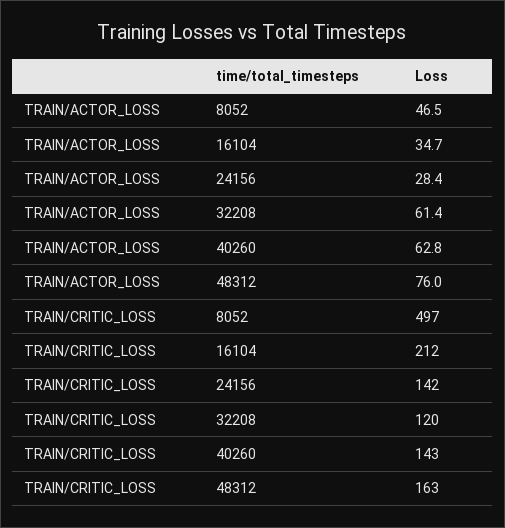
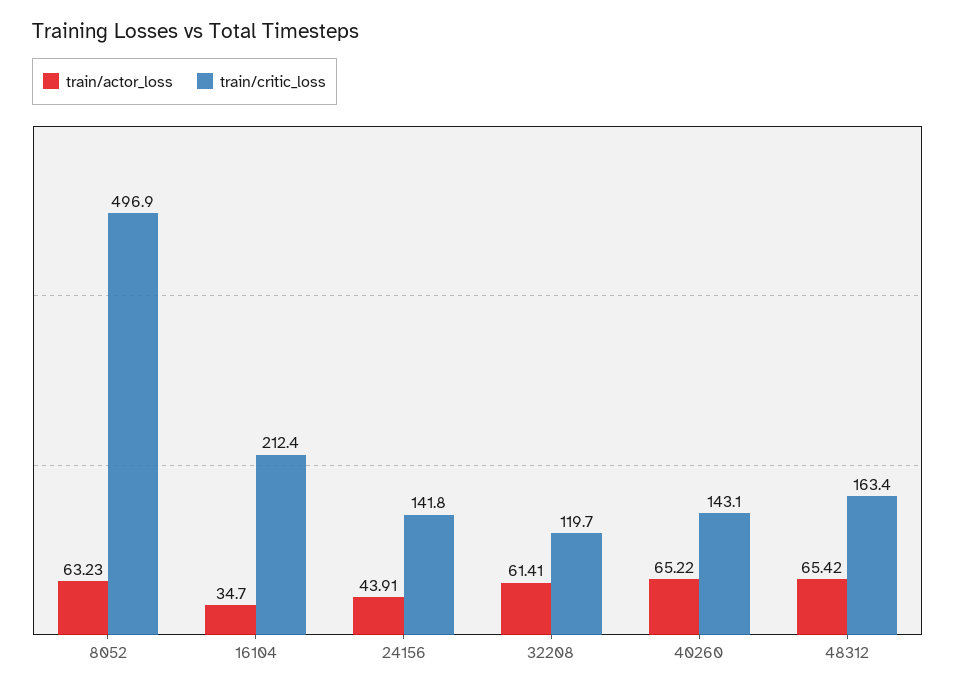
TRAIN/ACTOR_LOSS, 8052: 46.5 -> 63.23
TRAIN/ACTOR_LOSS, 24156: 28.4 -> 43.91
TRAIN/ACTOR_LOSS, 40260: 62.8 -> 65.22
TRAIN/ACTOR_LOSS, 48312: 76 -> 65.42

